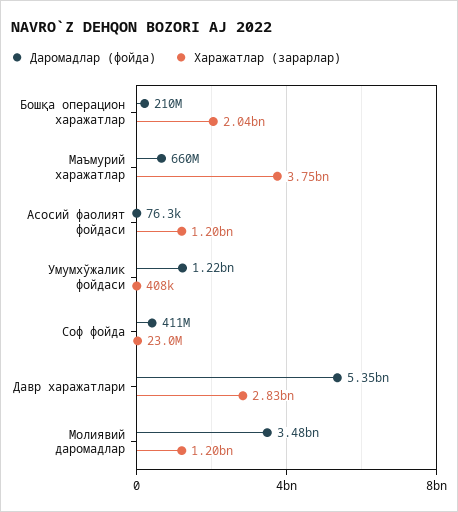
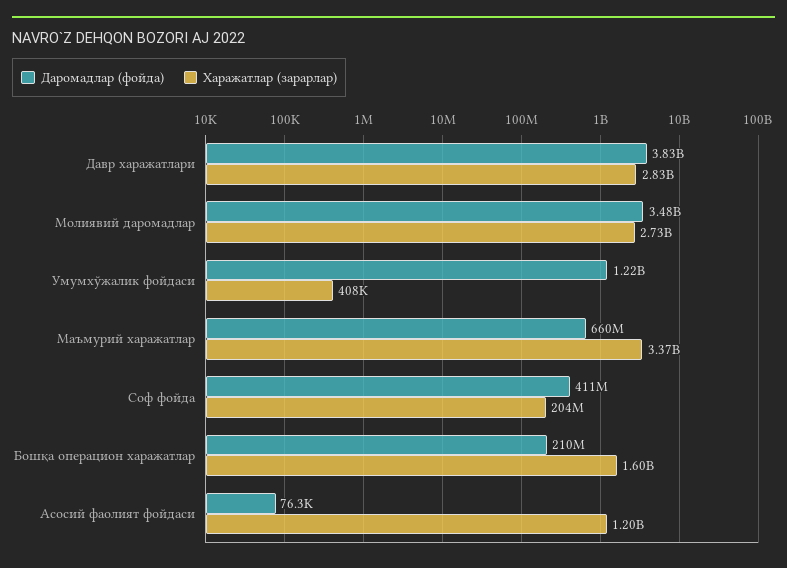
Харажатлар (зарарлар), Бошқа операцион харажатлар: 2040000000 -> 1600000000
Харажатлар (зарарлар), Маъмурий харажатлар: 3750000000 -> 3370000000
Харажатлар (зарарлар), Соф фойда: 23000000 -> 204000000
Даромадлар (фойда), Давр харажатлари: 5350000000 -> 3830000000
Харажатлар (зарарлар), Молиявий даромадлар: 1200000000 -> 2730000000

